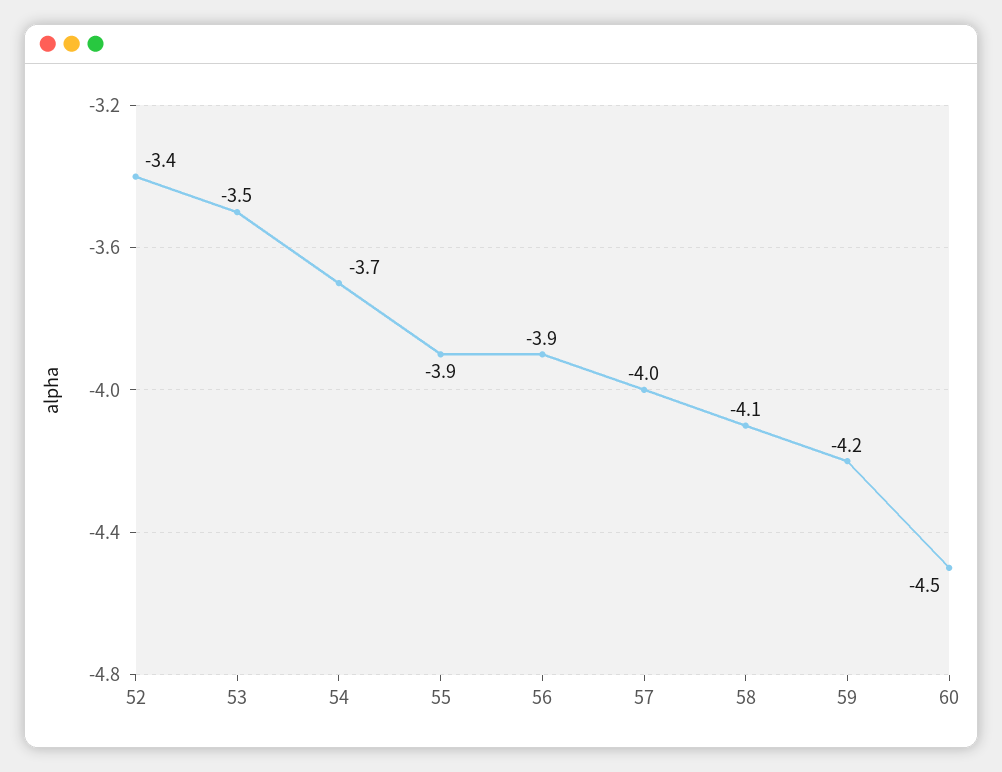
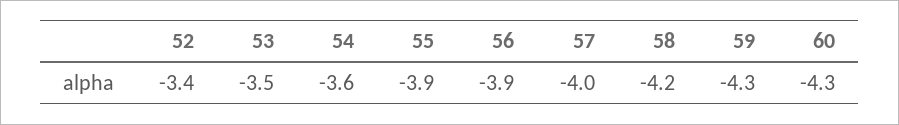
54: -3.7 -> -3.6
58: -4.1 -> -4.2
59: -4.2 -> -4.3
60: -4.5 -> -4.3

